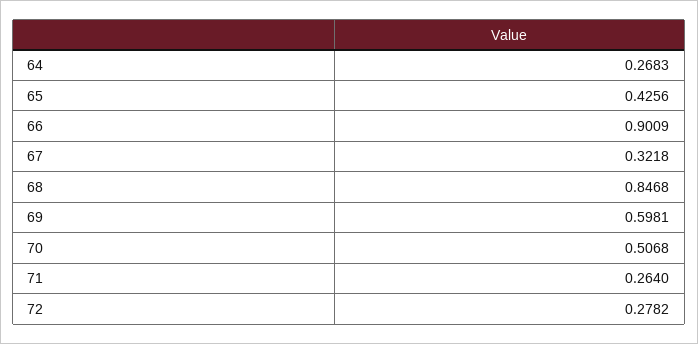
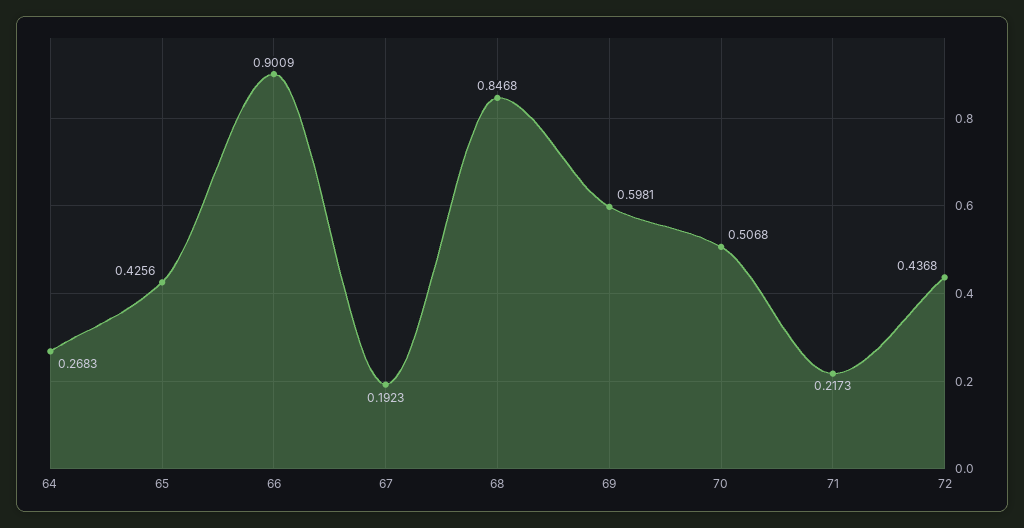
67: 0.3218 -> 0.1923
71: 0.264 -> 0.2173
72: 0.2782 -> 0.4368

